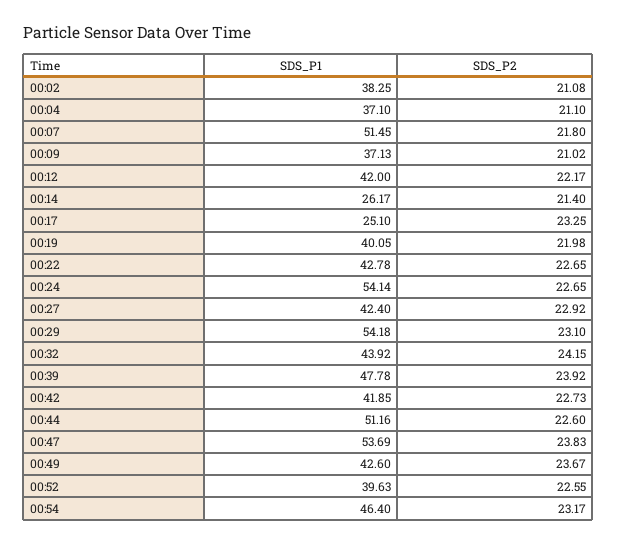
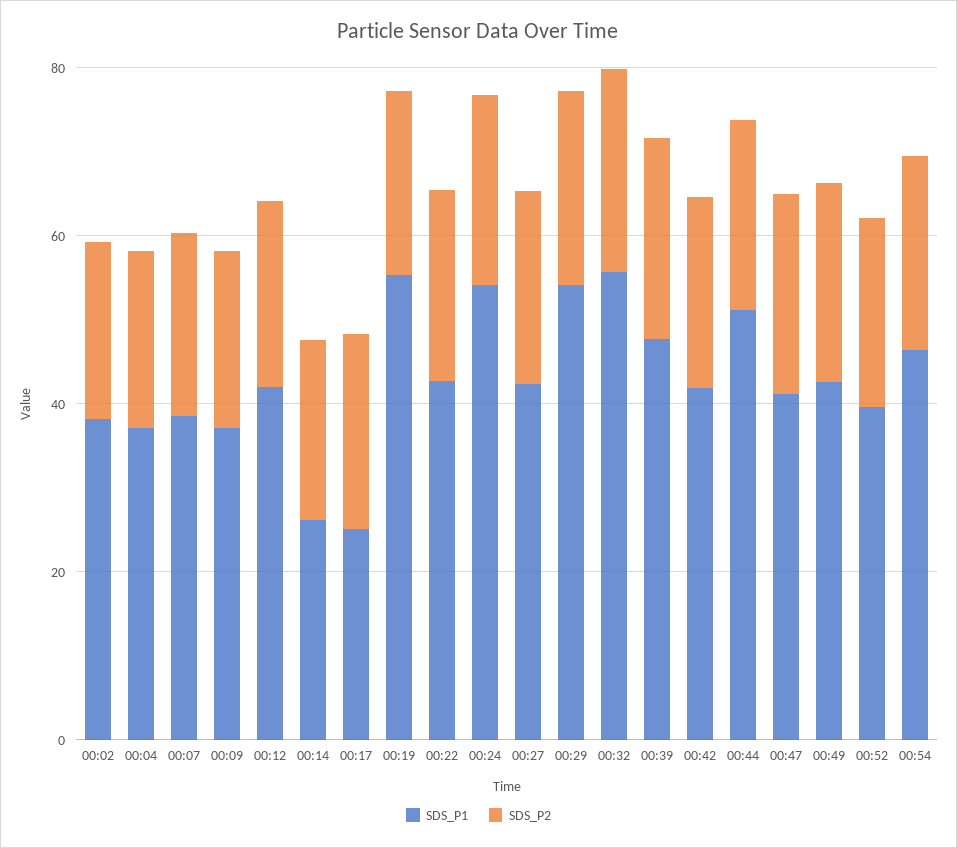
SDS_P1, 00:07: 51.45 -> 40
SDS_P1, 00:19: 40.05 -> 55
SDS_P1, 00:32: 43.92 -> 55
SDS_P1, 00:47: 53.69 -> 40

